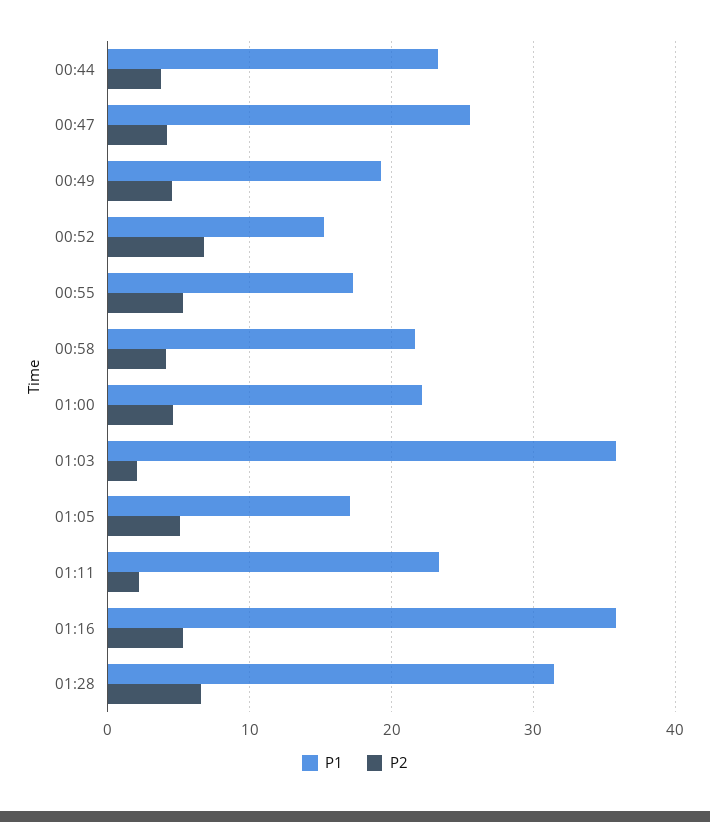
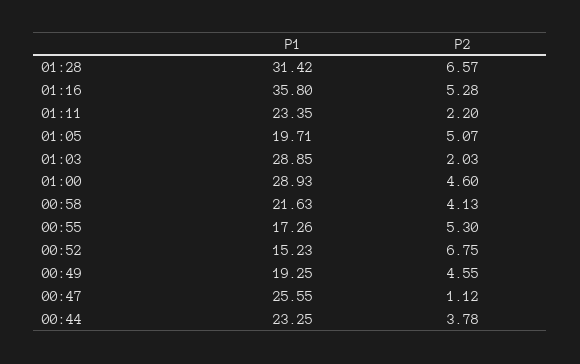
P2, 00:47: 4 -> 1.12
P1, 01:00: 22 -> 28.93
P1, 01:03: 36 -> 28.85
P1, 01:05: 17 -> 19.71

